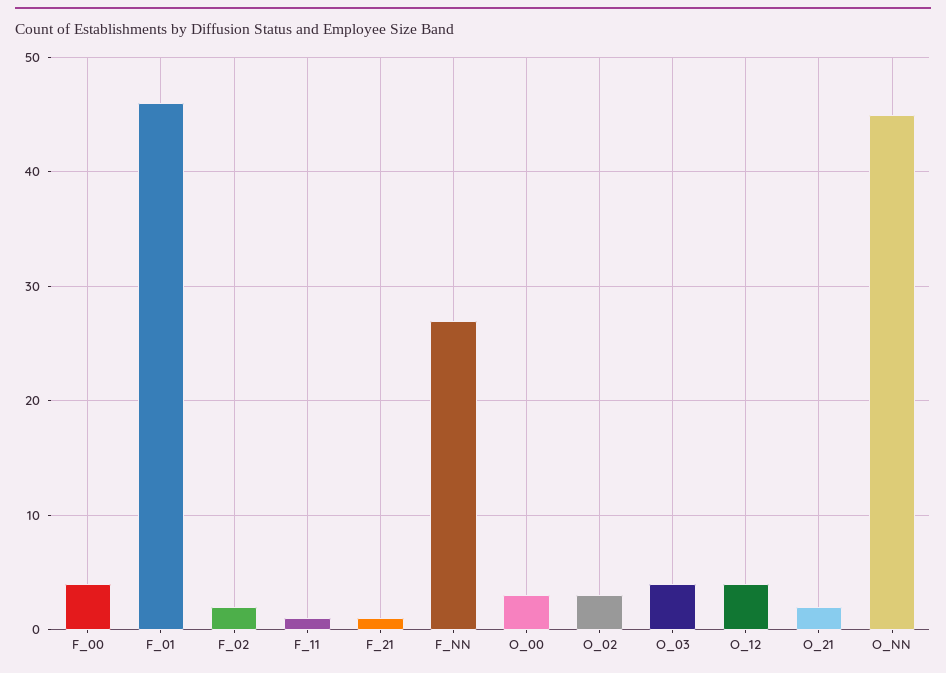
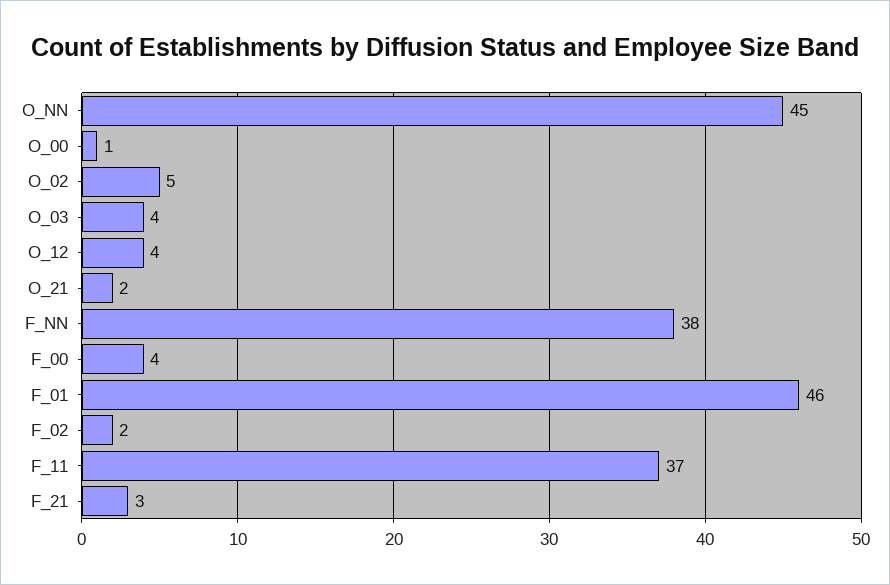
F_11: 1 -> 37
F_21: 1 -> 3
F_NN: 27 -> 38
O_00: 3 -> 1
O_02: 3 -> 5

